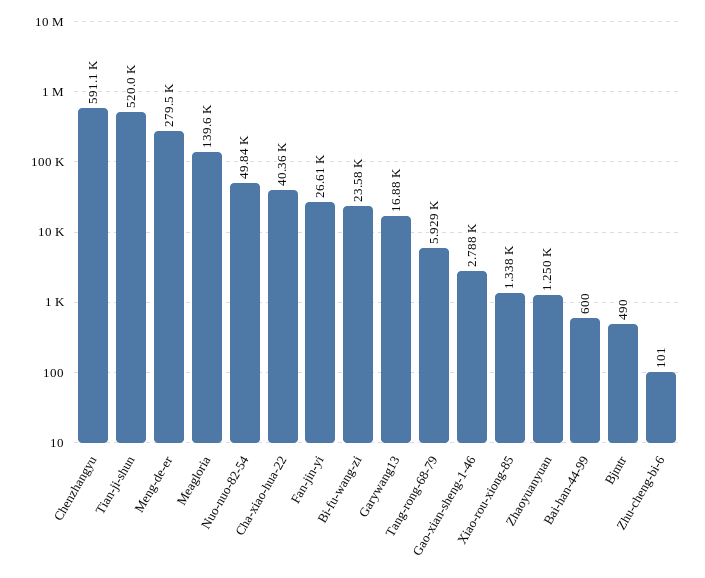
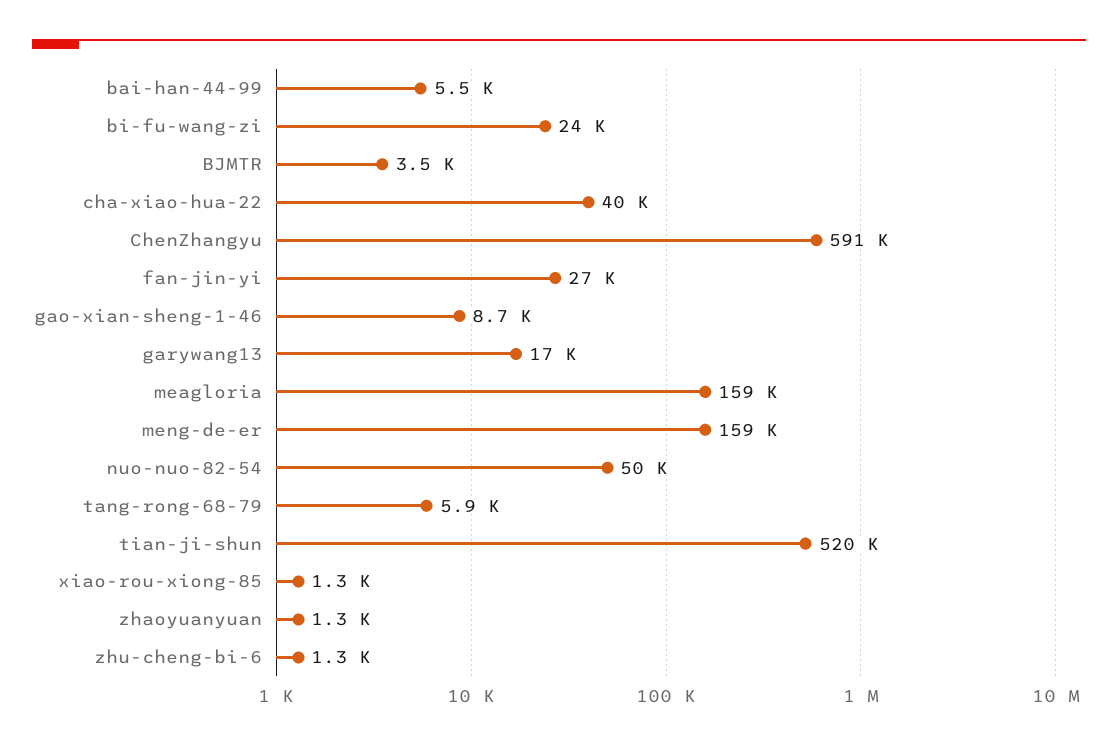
Meng-de-er: 279500 -> 159000
Meagloria: 139600 -> 159000
Gao-xian-sheng-1-46: 2788 -> 8700
Bai-han-44-99: 600 -> 5500
Bjmtr: 490 -> 3500
Zhu-cheng-bi-6: 101 -> 1300

